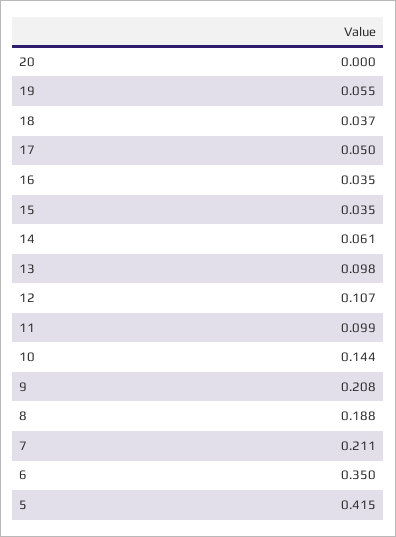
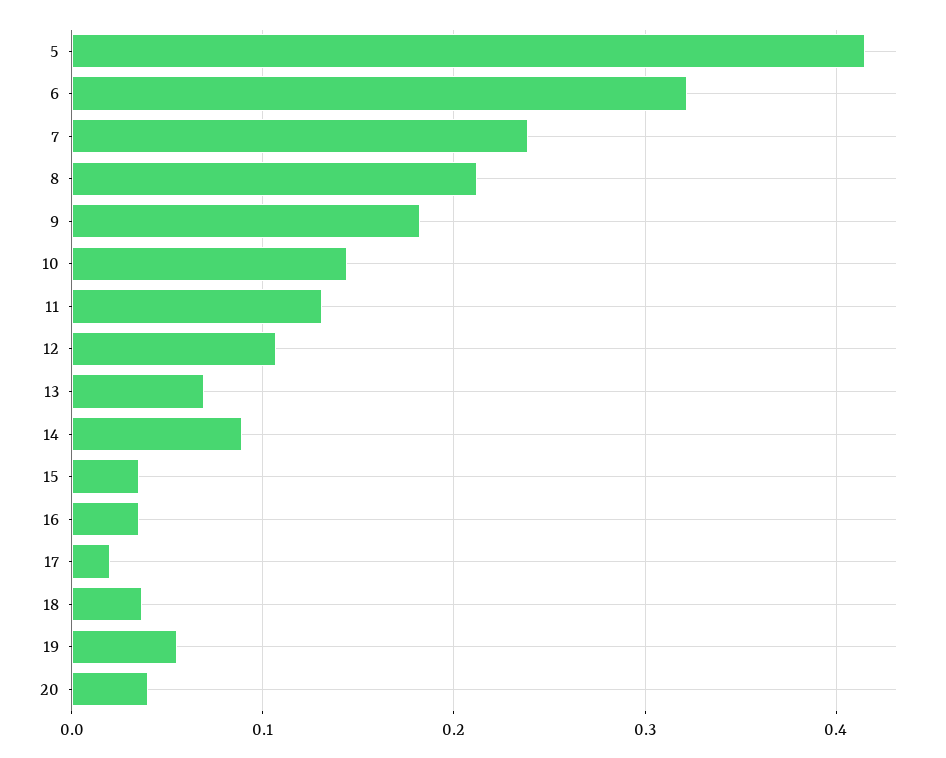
20: 0 -> 0.04
17: 0.05 -> 0.02
14: 0.061 -> 0.09
13: 0.098 -> 0.07
11: 0.099 -> 0.13
9: 0.208 -> 0.18
8: 0.188 -> 0.21
7: 0.211 -> 0.24
6: 0.35 -> 0.32

